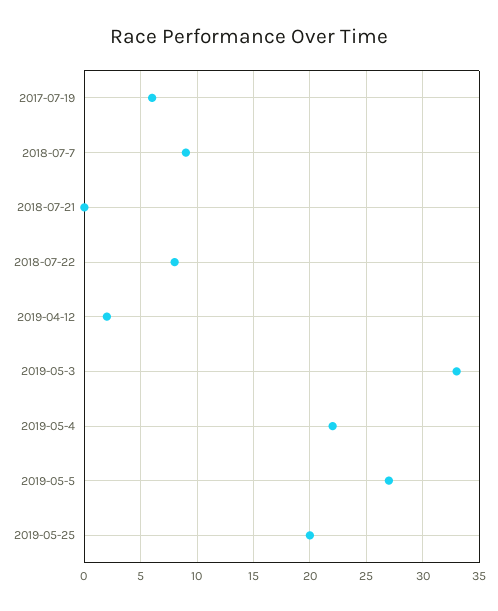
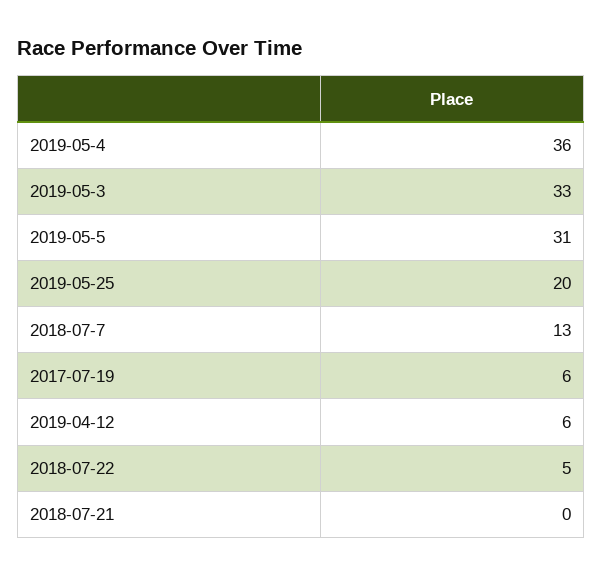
2018-07-7: 9 -> 13
2018-07-22: 8 -> 5
2019-04-12: 2 -> 6
2019-05-4: 22 -> 36
2019-05-5: 27 -> 31

